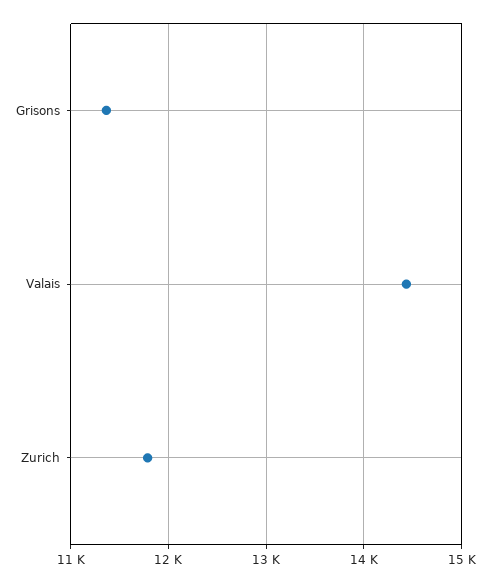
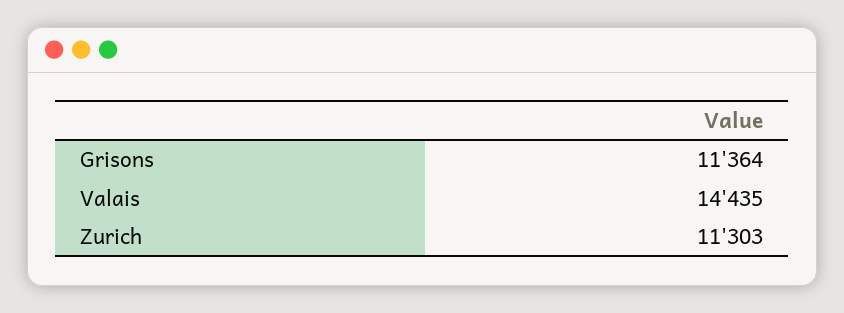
Zurich: 11800 -> 11303

